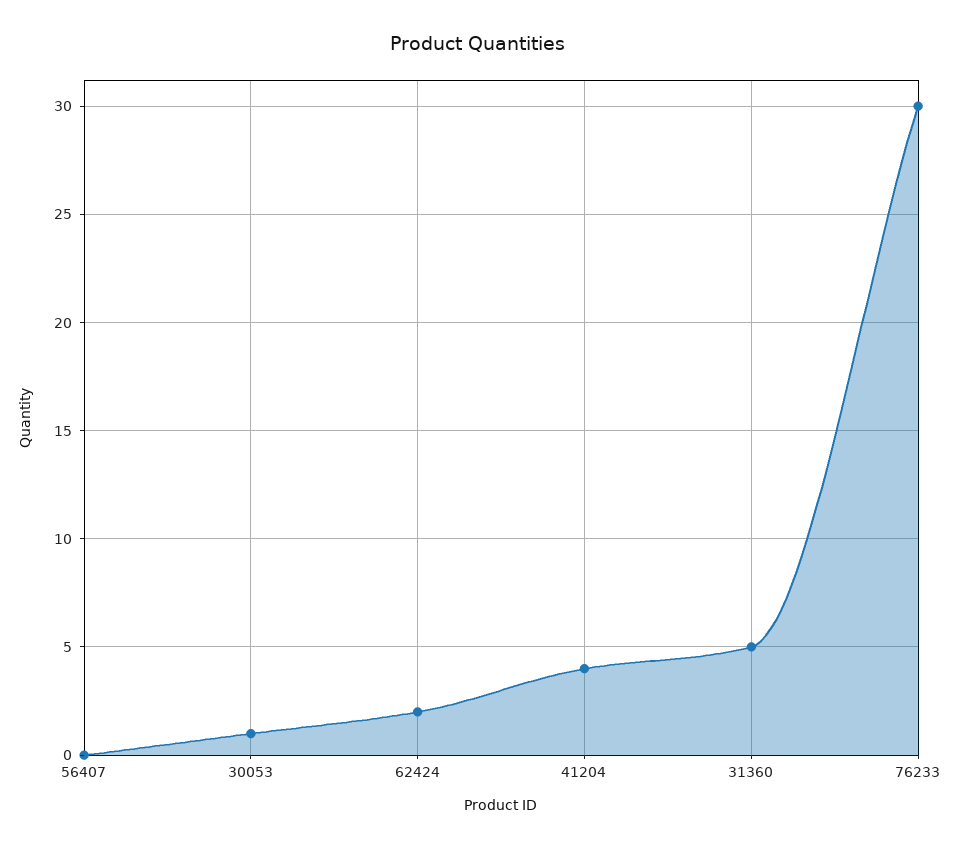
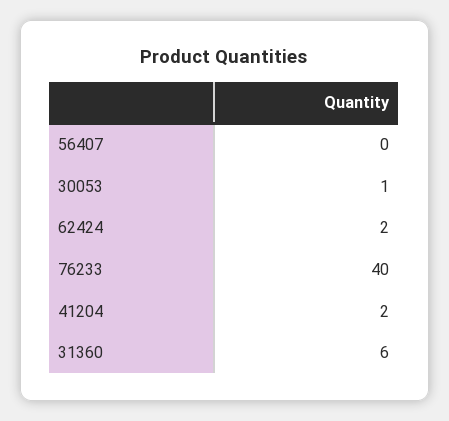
41204: 4 -> 2
31360: 5 -> 6
76233: 30 -> 40

